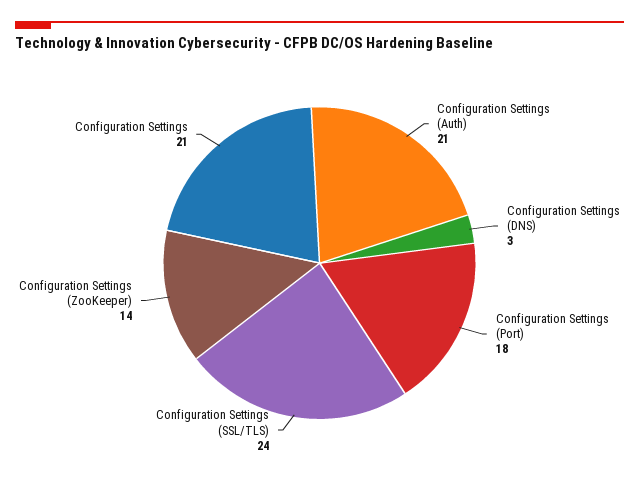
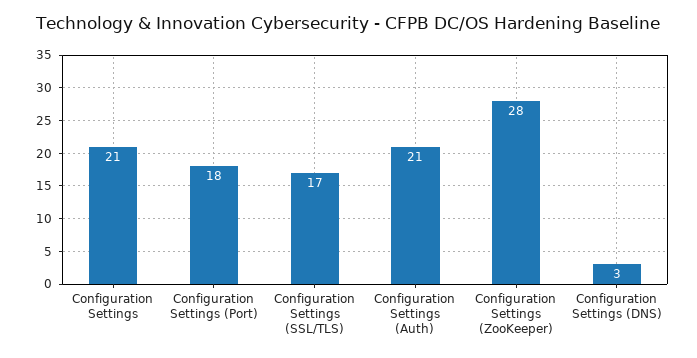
Configuration Settings (SSL/TLS): 24 -> 17
Configuration Settings (ZooKeeper): 14 -> 28

